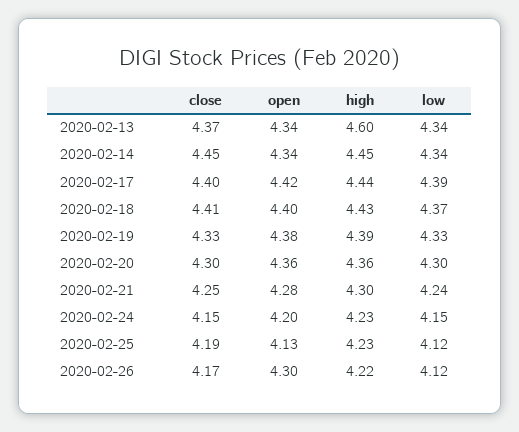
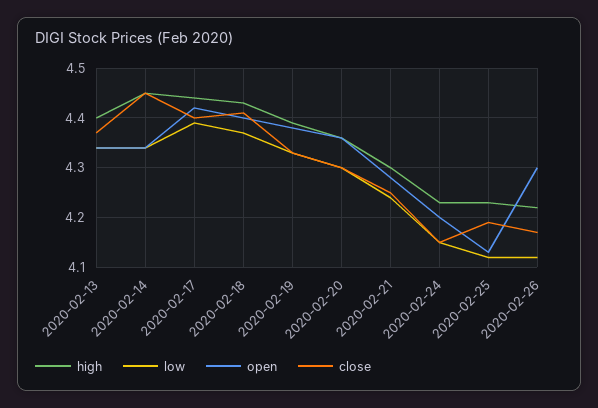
high, 2020-02-13: 4.6 -> 4.4

